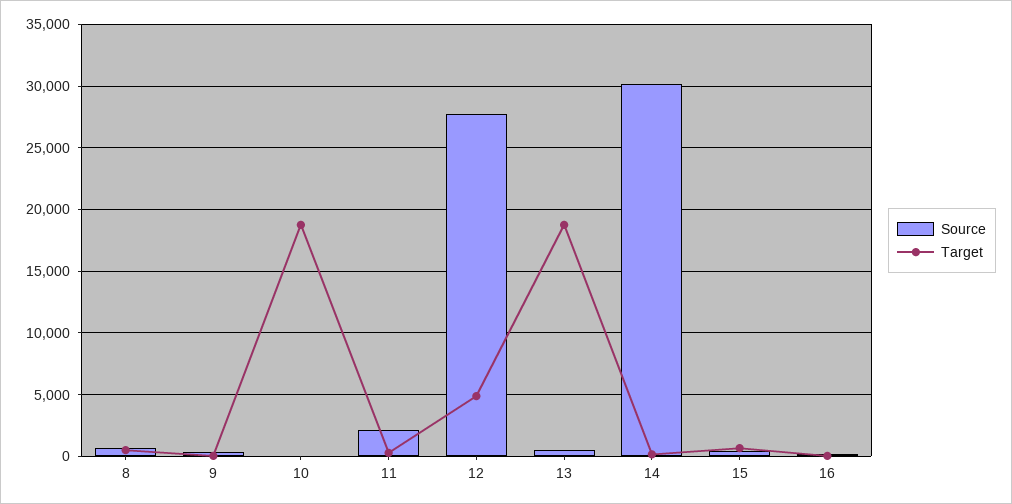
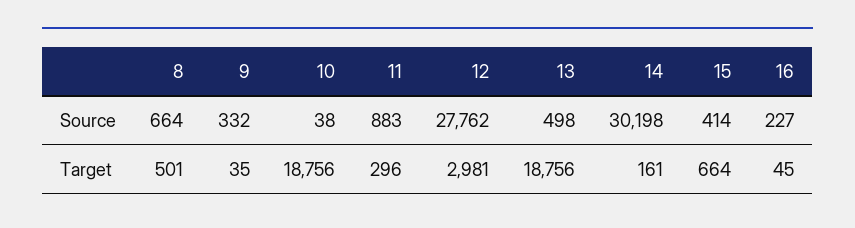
Source, 11: 2000 -> 883
Target, 12: 5000 -> 2981

